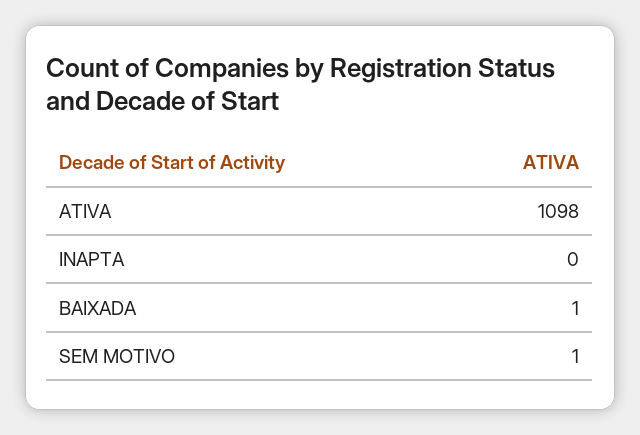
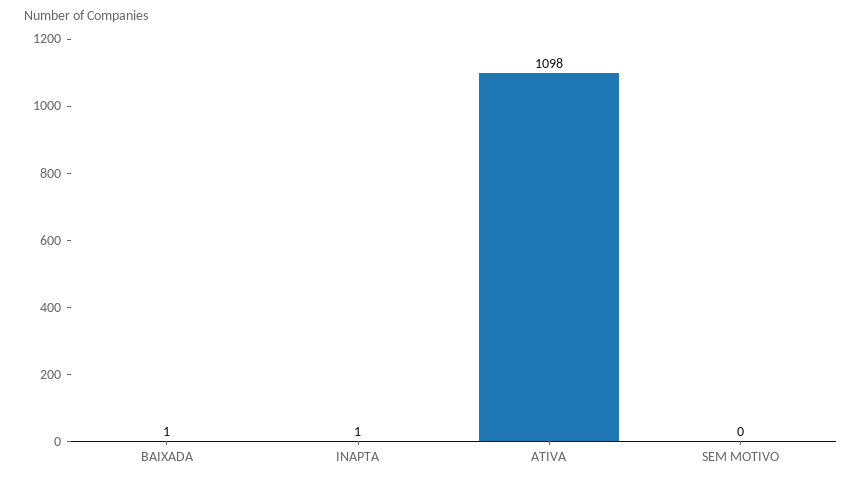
INAPTA: 0 -> 1
SEM MOTIVO: 1 -> 0

